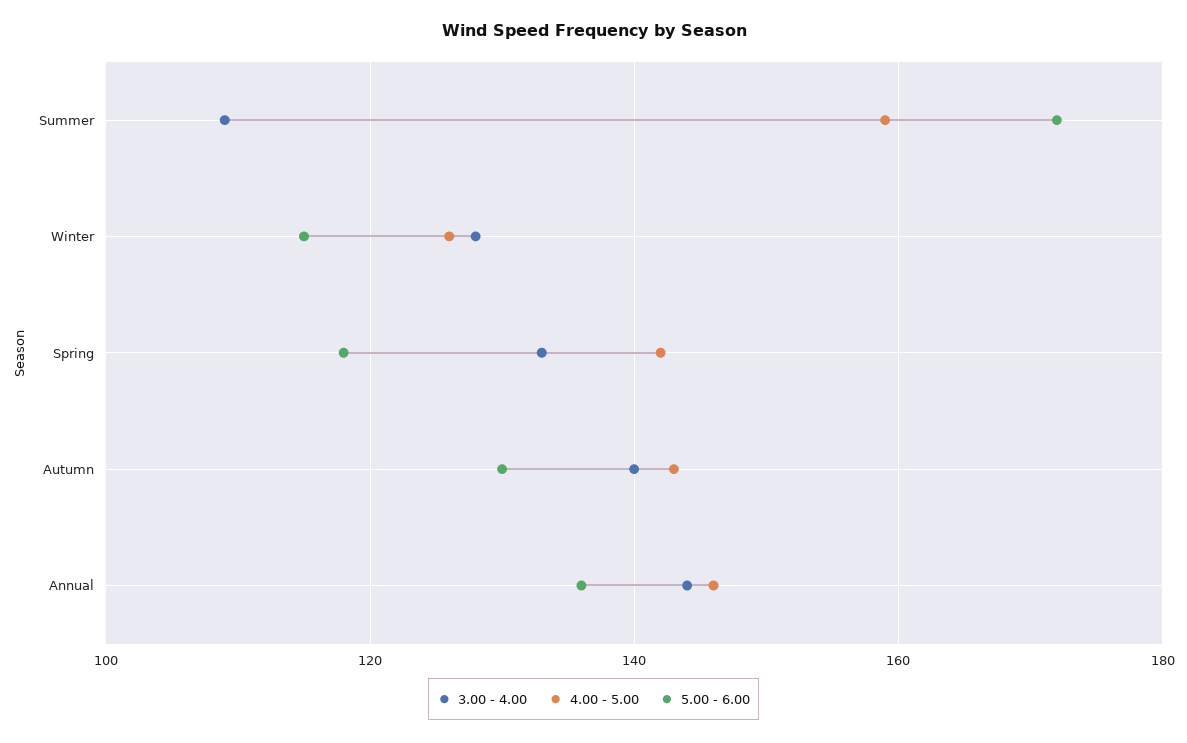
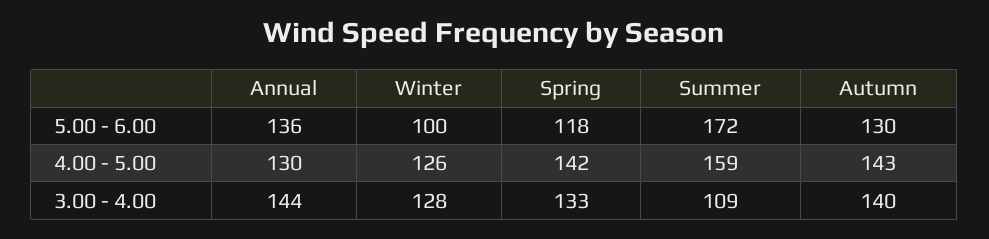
5.00 - 6.00, Winter: 115 -> 100
4.00 - 5.00, Annual: 145 -> 130

